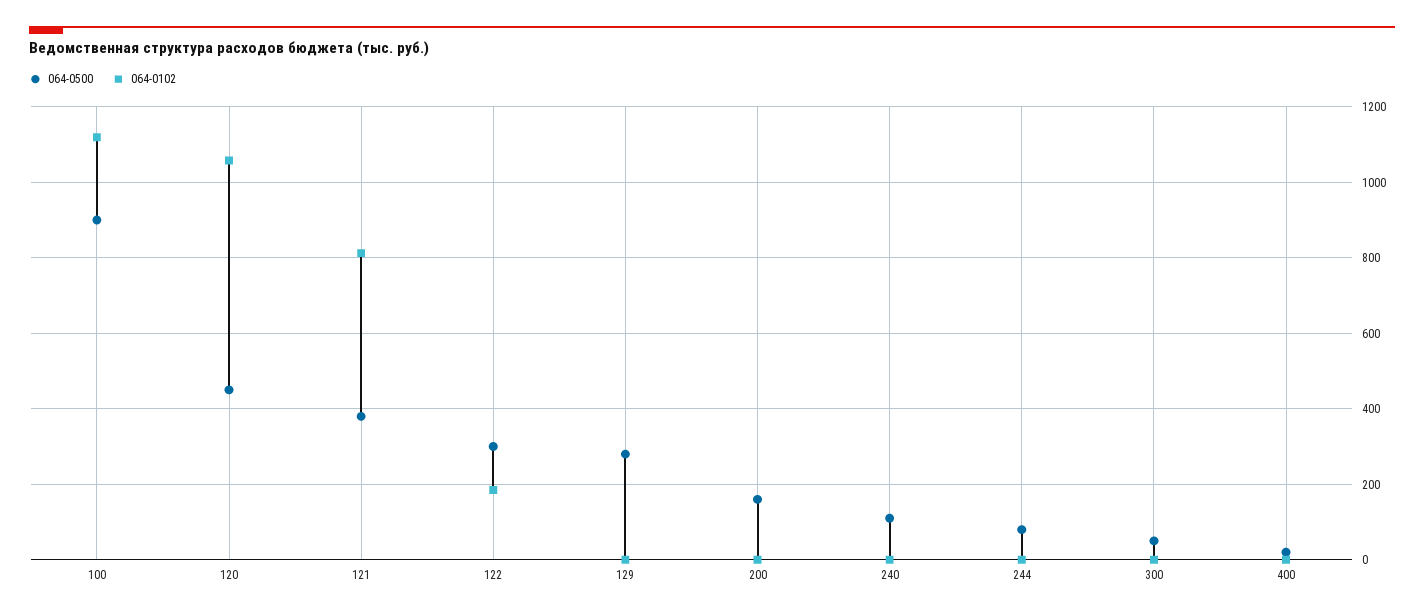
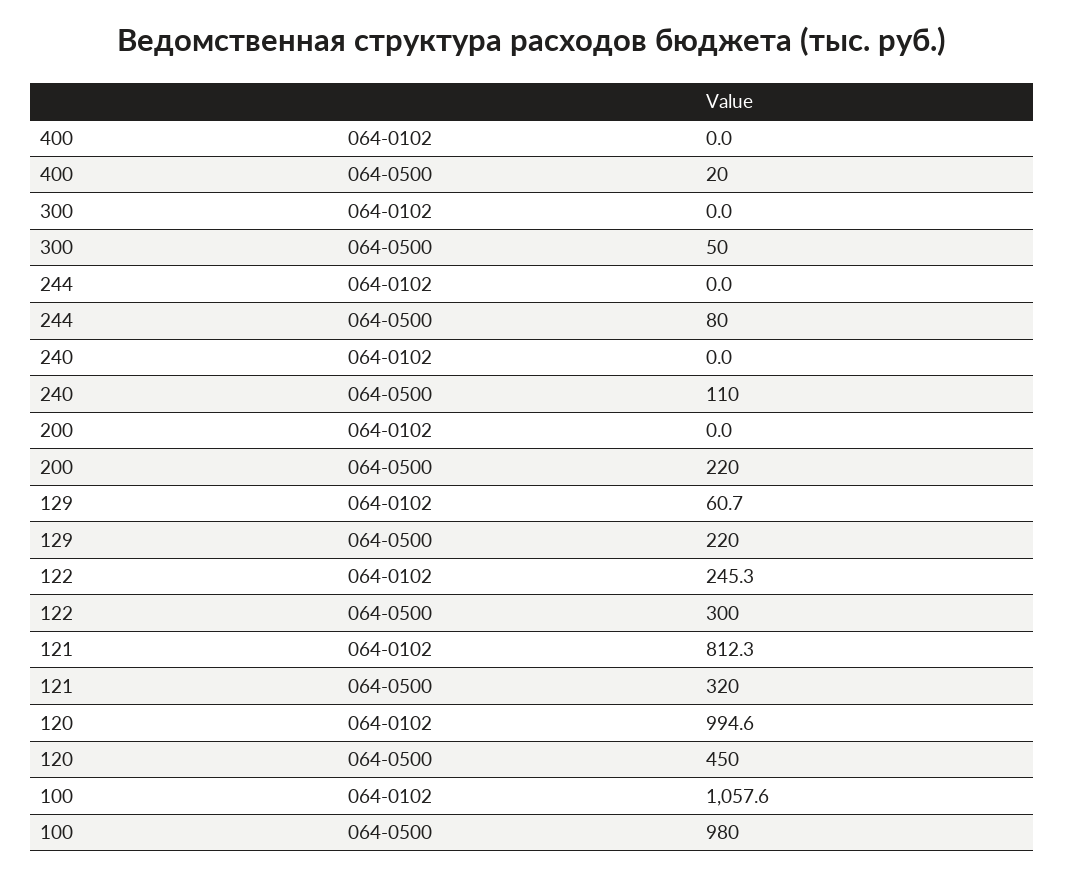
064-0500, 100: 900 -> 980
064-0102, 100: 1120 -> 1057.6
064-0102, 120: 1060 -> 994.6
064-0500, 121: 380 -> 320
064-0102, 122: 180 -> 245.3
064-0500, 129: 280 -> 220
064-0102, 129: 0 -> 60.7
064-0500, 200: 160 -> 220

